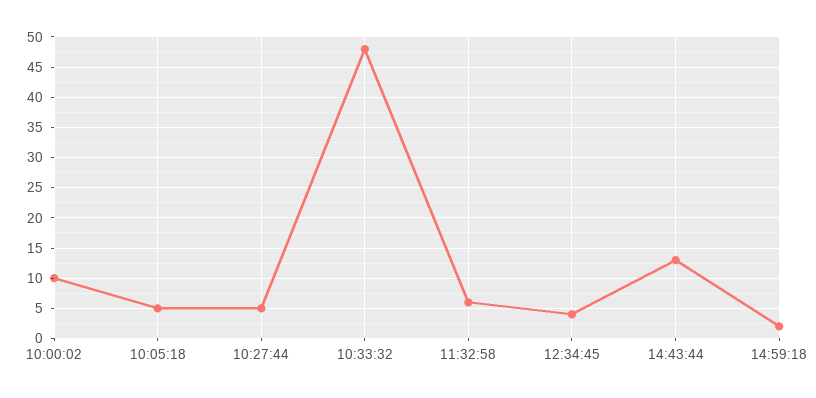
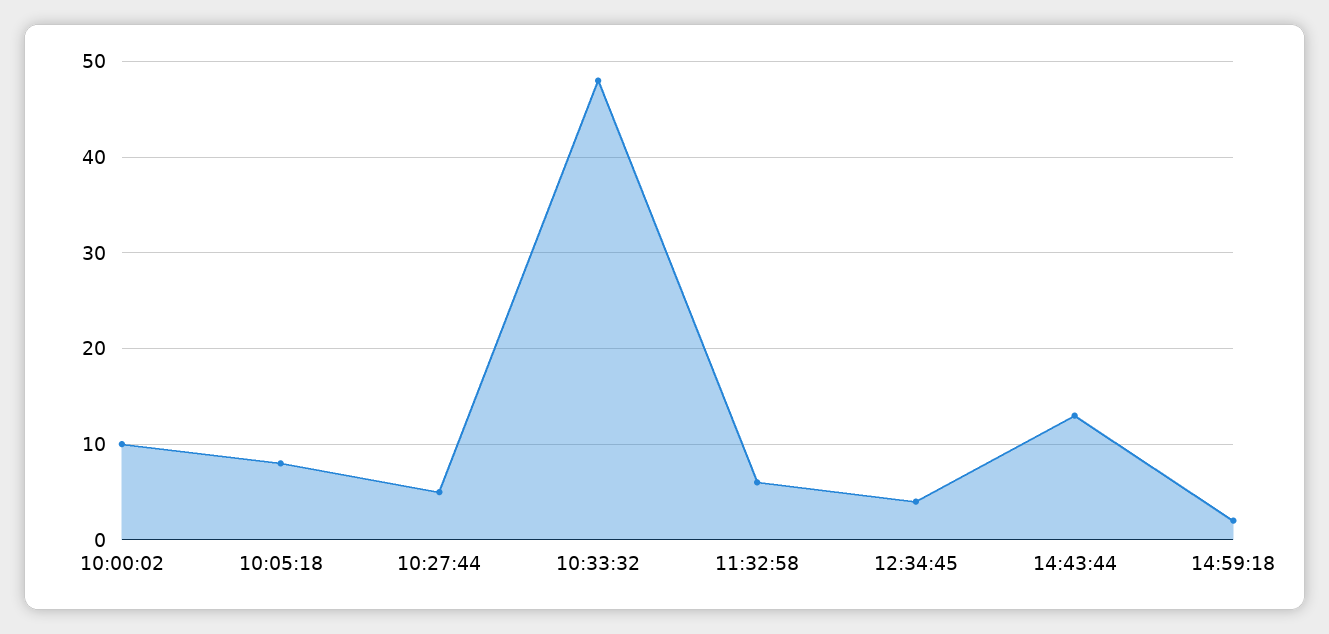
10:05:18: 5 -> 8

